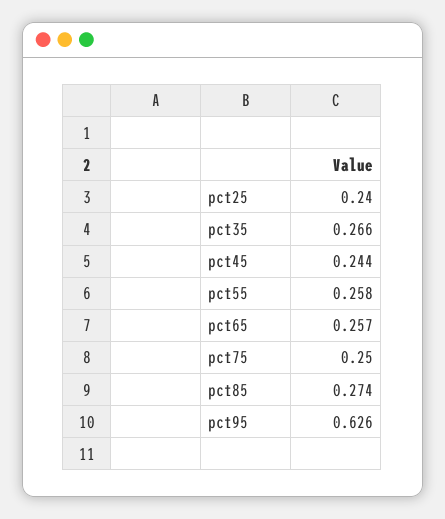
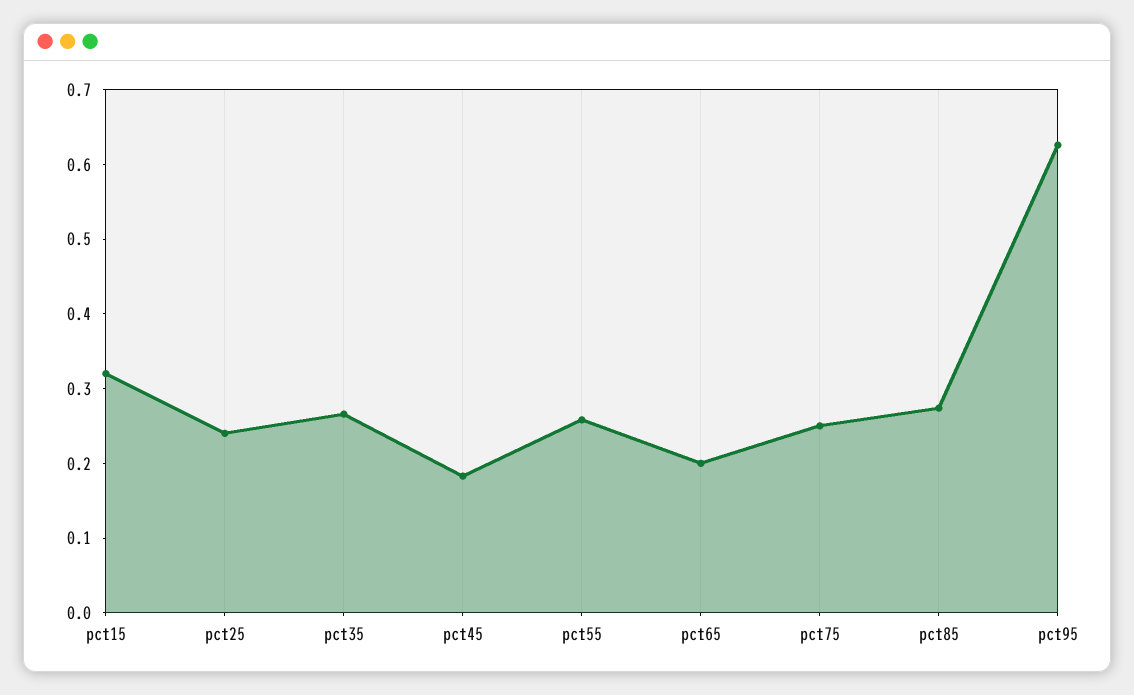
pct45: 0.244 -> 0.18
pct65: 0.257 -> 0.2
pct15: none -> 0.32

